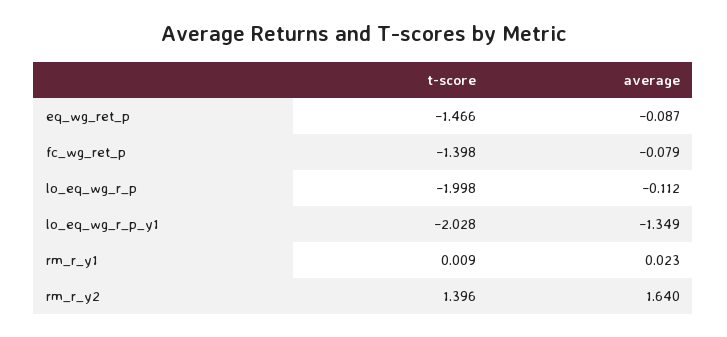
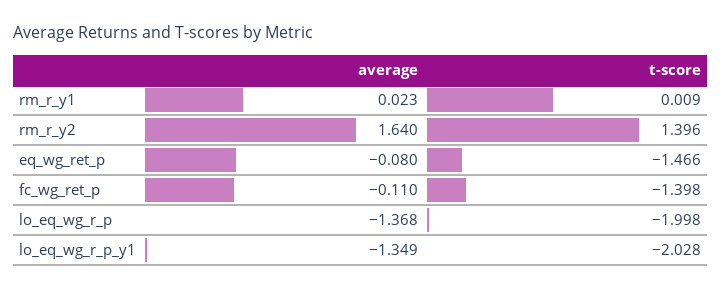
average, eq_wg_ret_p: -0.087 -> -0.08
average, fc_wg_ret_p: -0.079 -> -0.11
average, lo_eq_wg_r_p: -0.112 -> -1.368

